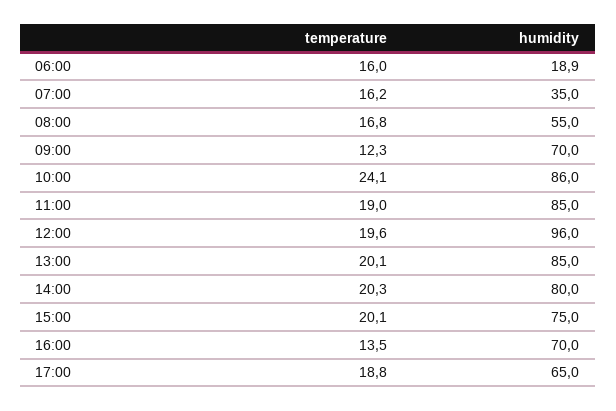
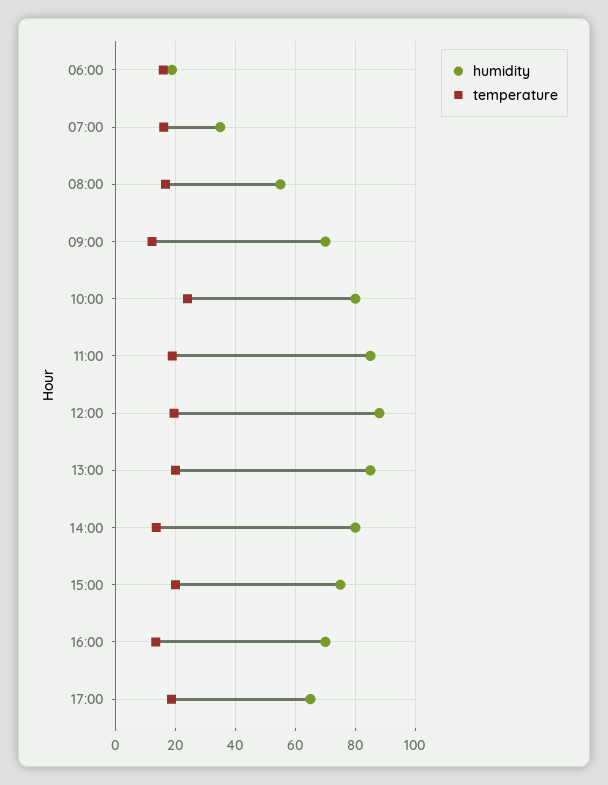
humidity, 10:00: 86 -> 80
humidity, 12:00: 96 -> 88
temperature, 14:00: 20.3 -> 14

